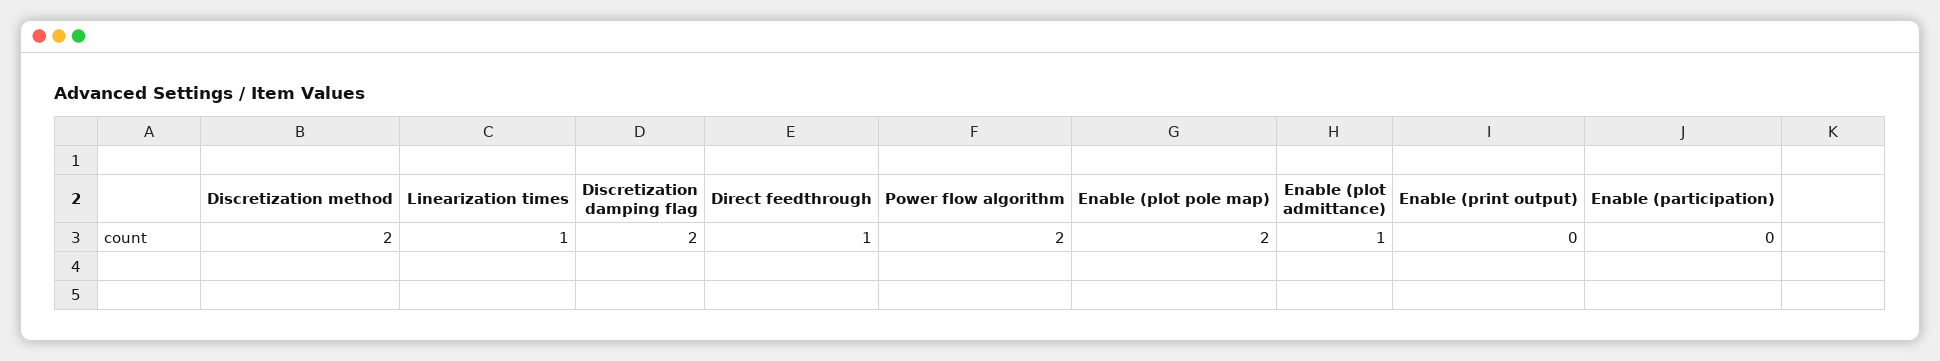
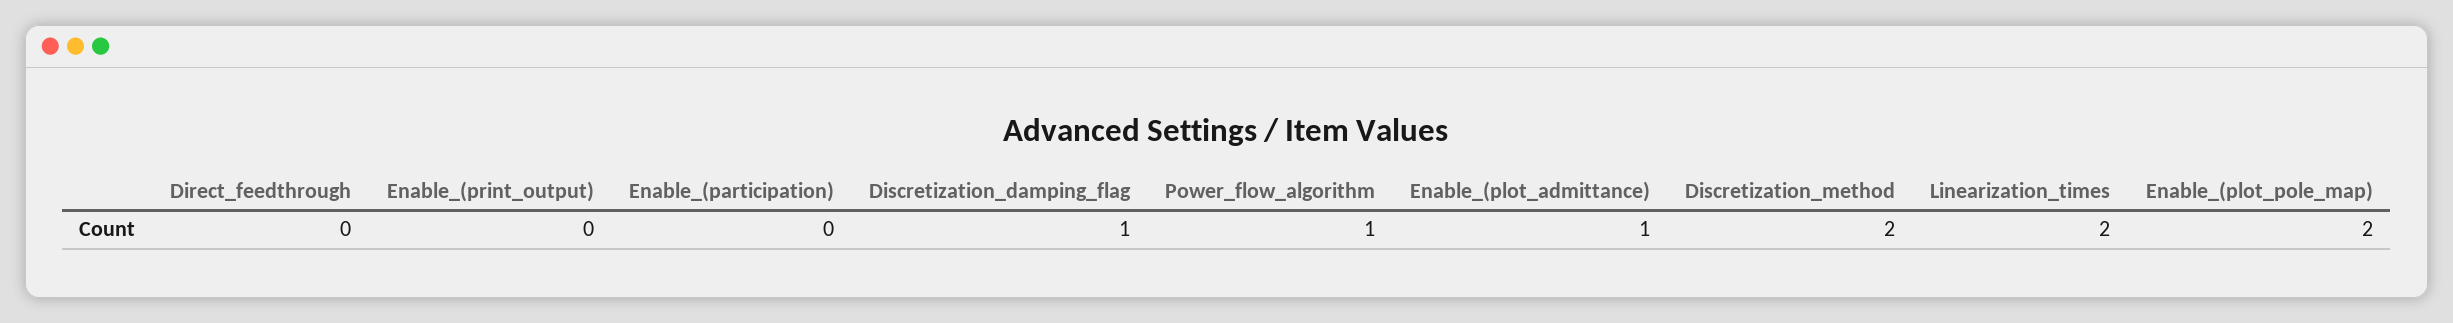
Linearization times: 1 -> 2
Discretization damping flag: 2 -> 1
Direct feedthrough: 1 -> 0
Power flow algorithm: 2 -> 1

